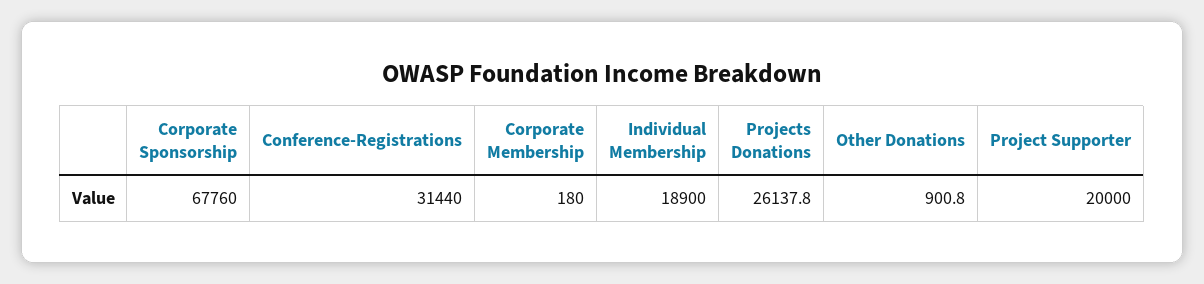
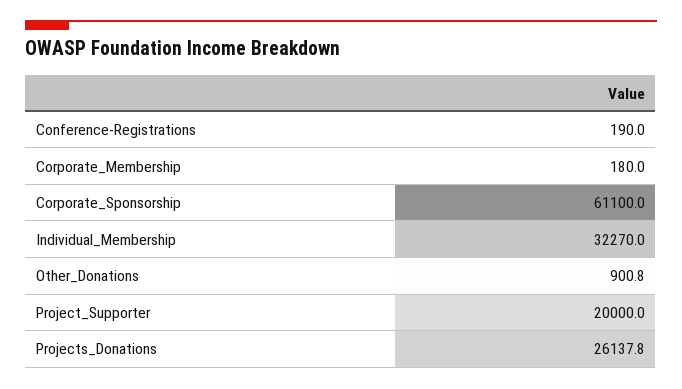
Corporate Sponsorship: 67760 -> 61100
Conference-Registrations: 31440 -> 190
Individual Membership: 18900 -> 32270

